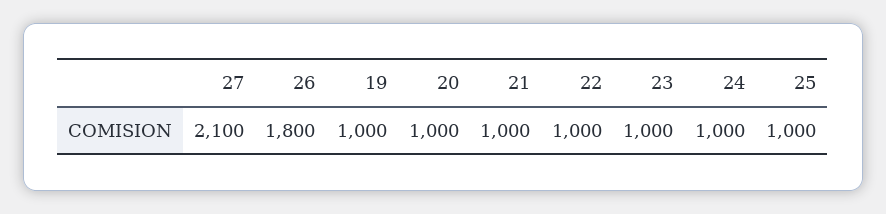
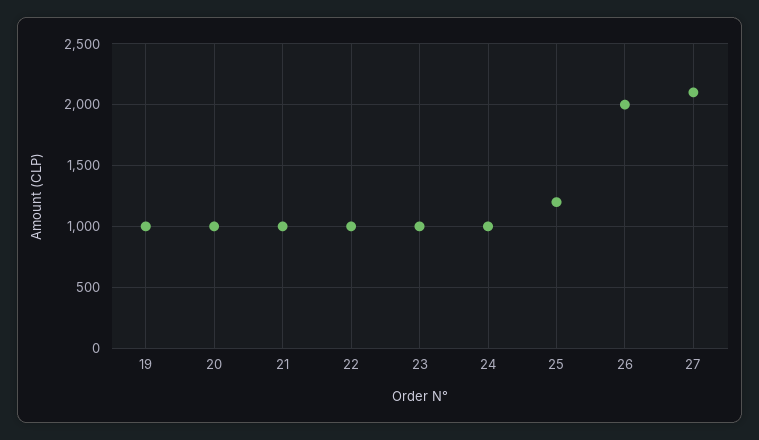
26: 1800 -> 2000
25: 1000 -> 1200

